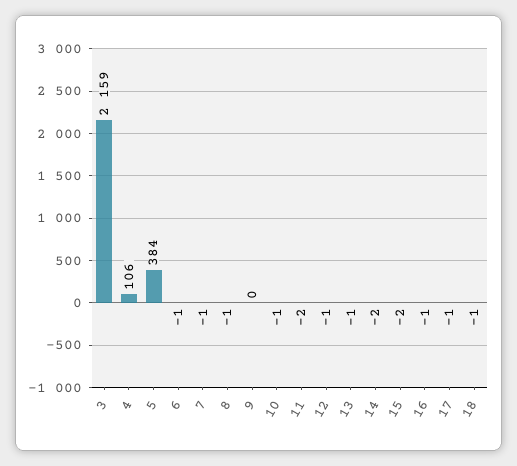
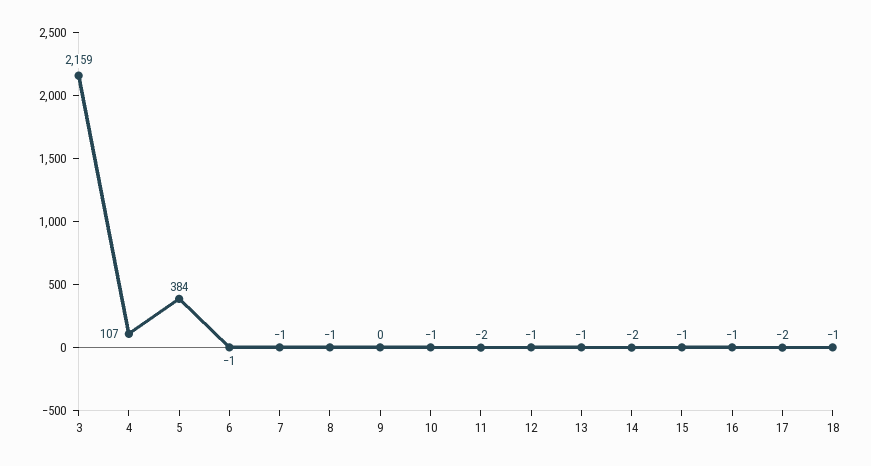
4: 106 -> 107
15: -2 -> -1
17: -1 -> -2

